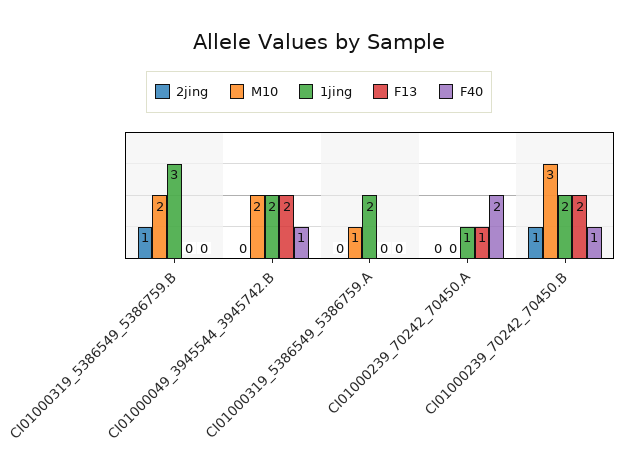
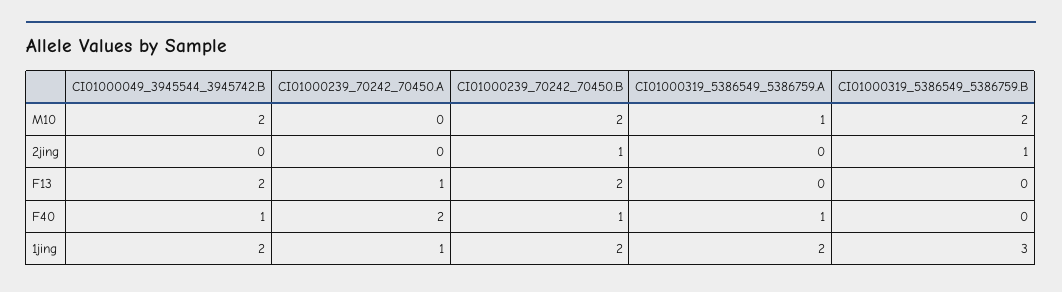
F40, CI01000319_5386549_5386759.A: 0 -> 1
M10, CI01000239_70242_70450.B: 3 -> 2

